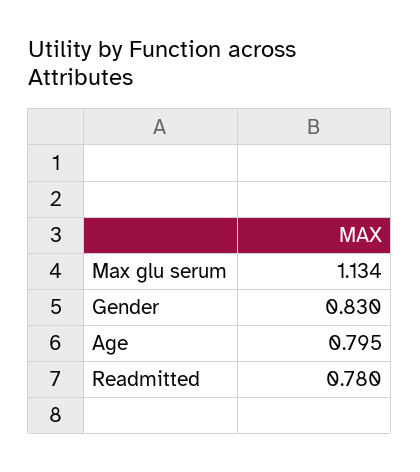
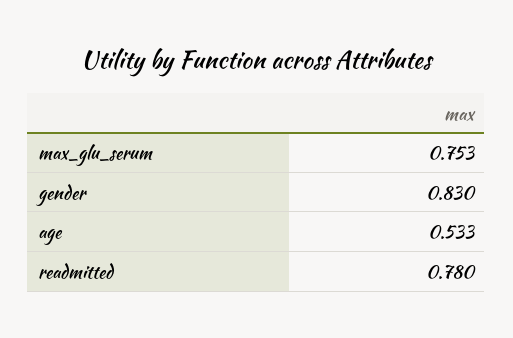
Max glu serum: 1.134 -> 0.753
Age: 0.795 -> 0.533

